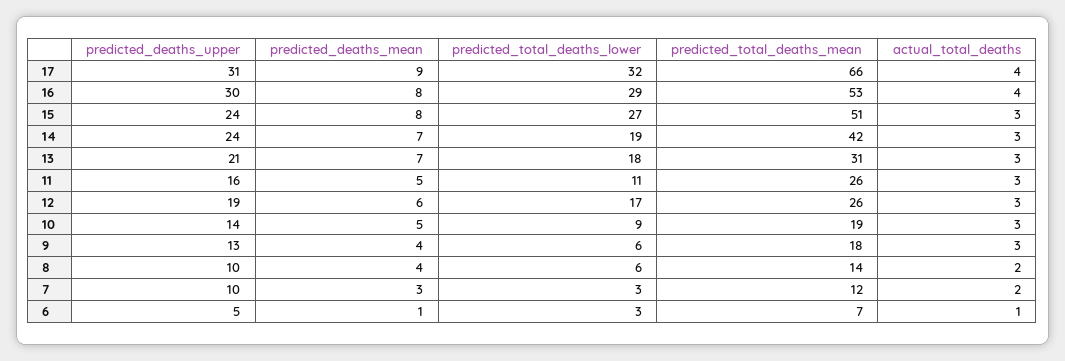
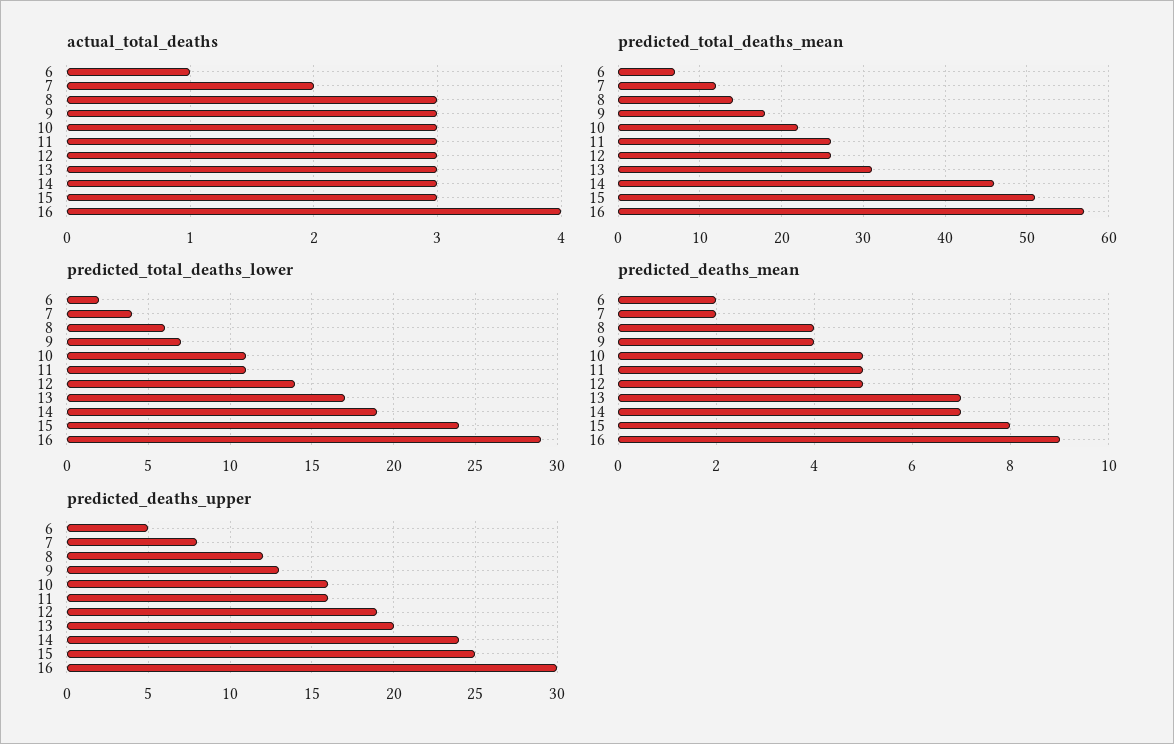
predicted_deaths_upper, 17: 31 -> none
predicted_deaths_mean, 17: 9 -> none
predicted_total_deaths_lower, 17: 32 -> none
predicted_total_deaths_mean, 17: 66 -> none
actual_total_deaths, 17: 4 -> none
predicted_deaths_mean, 16: 8 -> 9
predicted_total_deaths_mean, 16: 53 -> 57
predicted_deaths_upper, 15: 24 -> 25
predicted_total_deaths_lower, 15: 27 -> 24
predicted_total_deaths_mean, 14: 42 -> 46
predicted_deaths_upper, 13: 21 -> 20
predicted_total_deaths_lower, 13: 18 -> 17
predicted_deaths_mean, 12: 6 -> 5
predicted_total_deaths_lower, 12: 17 -> 14
predicted_deaths_upper, 10: 14 -> 16
predicted_total_deaths_lower, 10: 9 -> 11
predicted_total_deaths_mean, 10: 19 -> 22
predicted_total_deaths_lower, 9: 6 -> 7
predicted_deaths_upper, 8: 10 -> 12
actual_total_deaths, 8: 2 -> 3
predicted_deaths_upper, 7: 10 -> 8
predicted_deaths_mean, 7: 3 -> 2
predicted_total_deaths_lower, 7: 3 -> 4
predicted_deaths_mean, 6: 1 -> 2
predicted_total_deaths_lower, 6: 3 -> 2

